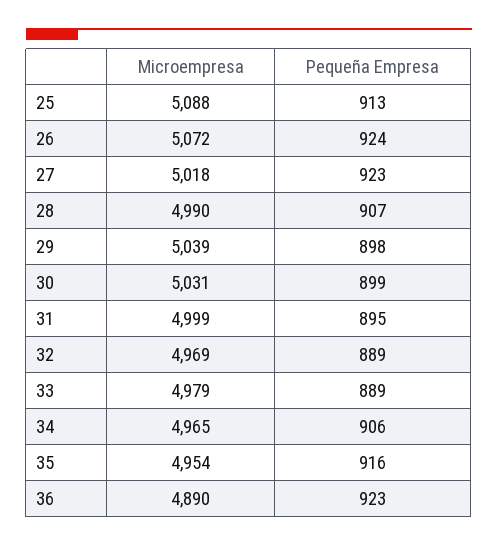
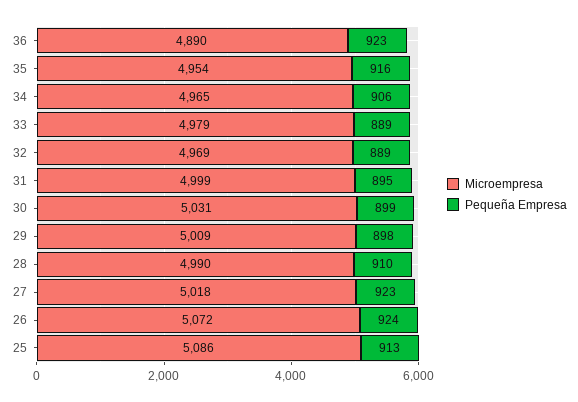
Microempresa, 25: 5088 -> 5086
Pequeña Empresa, 28: 907 -> 910
Microempresa, 29: 5039 -> 5009

